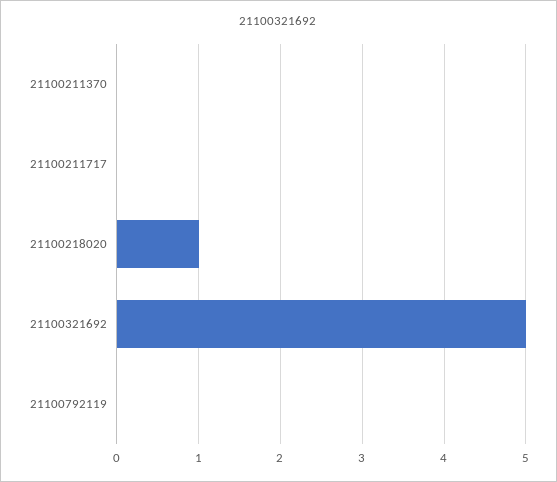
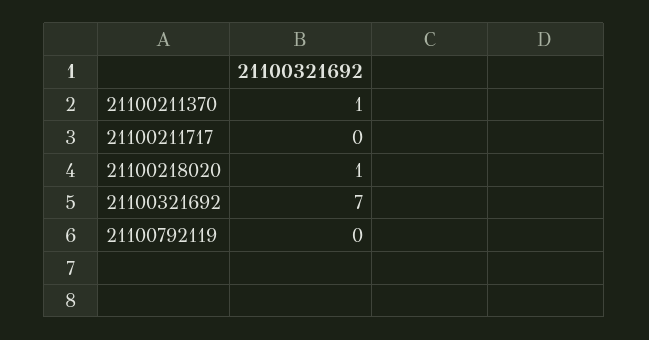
21100211370: 0 -> 1
21100321692: 5 -> 7

